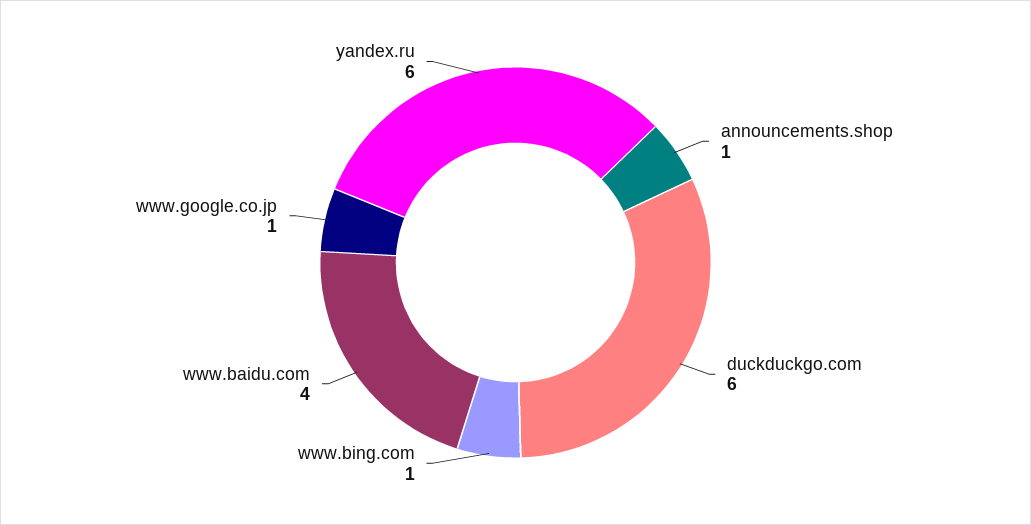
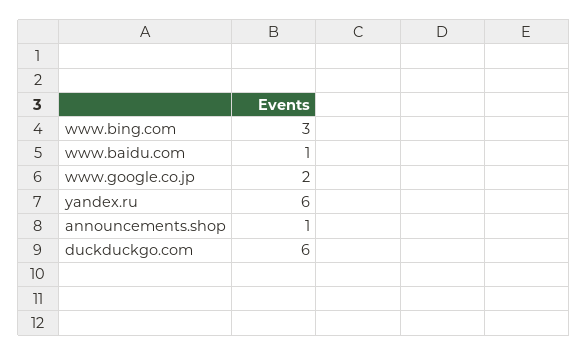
www.bing.com: 1 -> 3
www.baidu.com: 4 -> 1
www.google.co.jp: 1 -> 2

